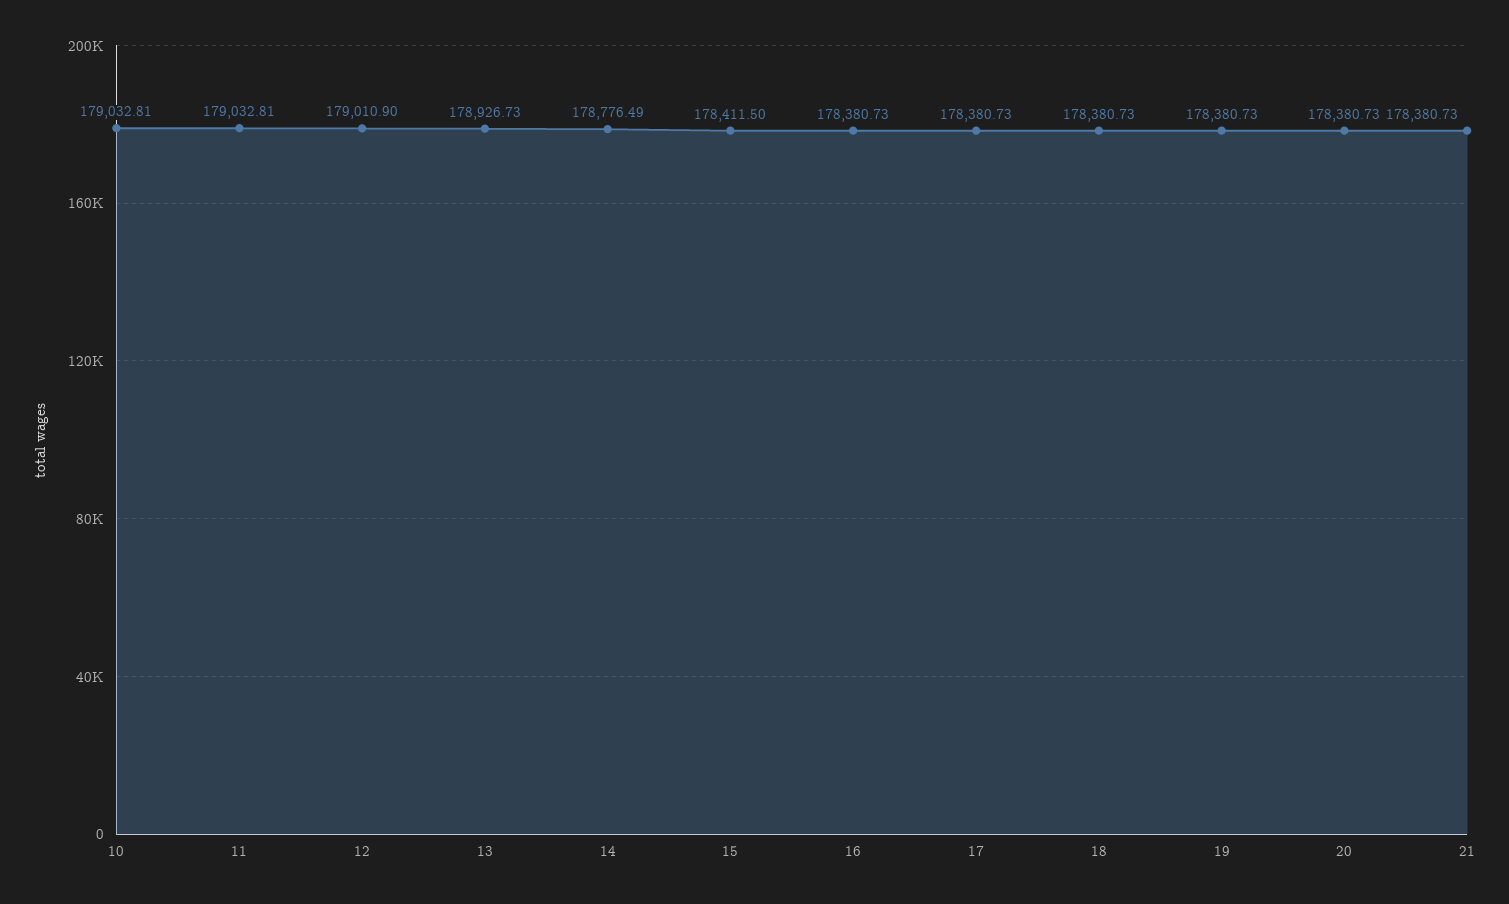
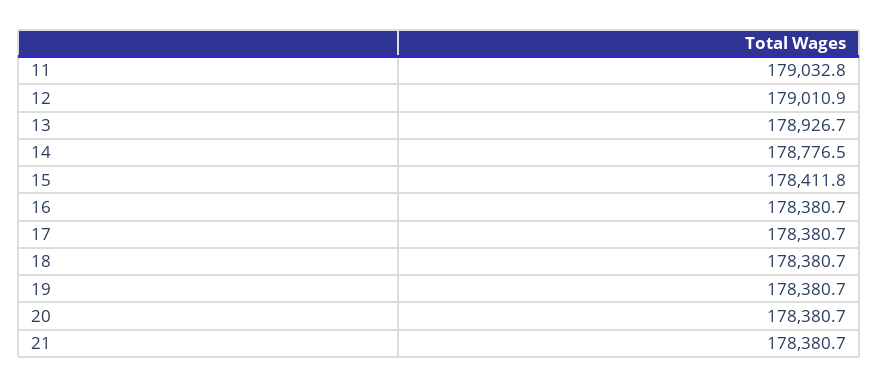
10: 179032.81 -> none
15: 178411.5 -> 178411.8

